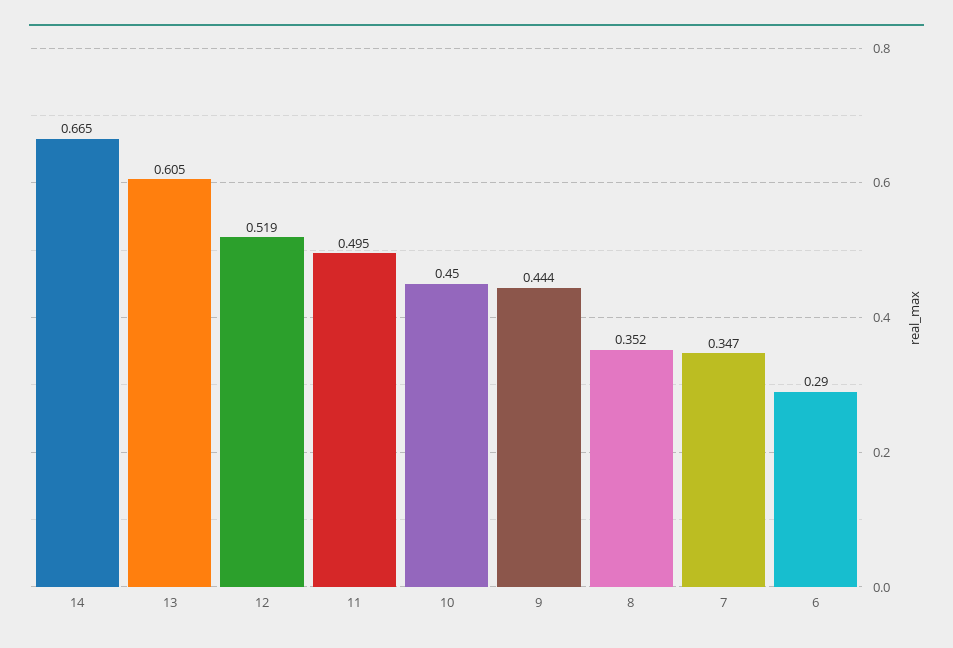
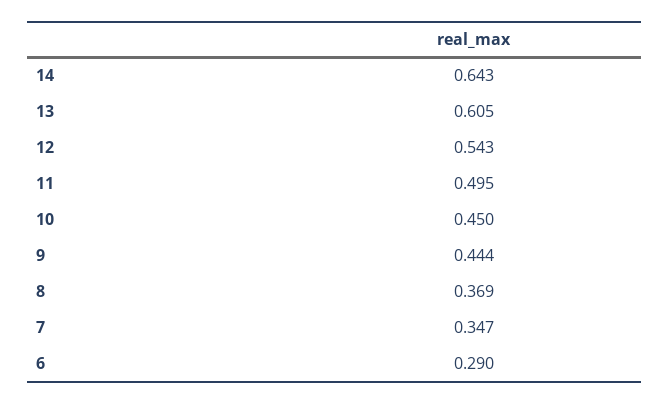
14: 0.665 -> 0.643
12: 0.519 -> 0.543
8: 0.352 -> 0.369

